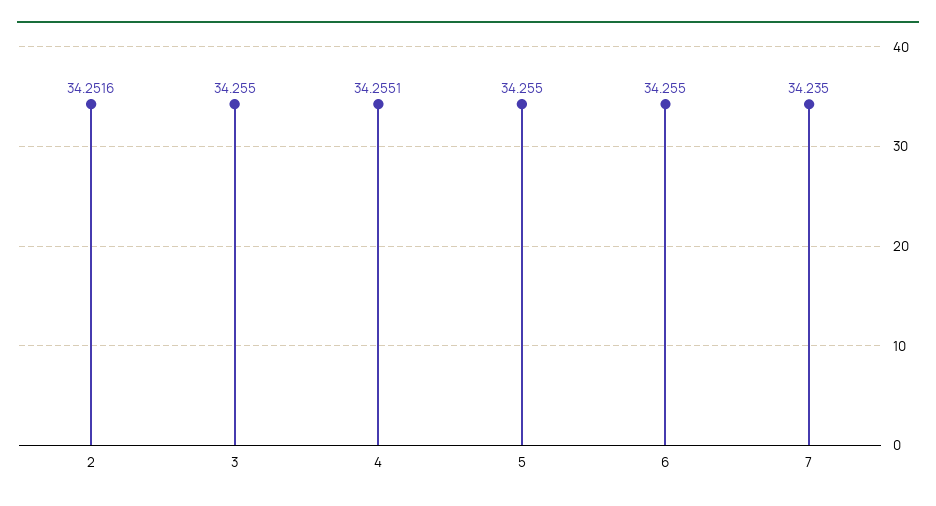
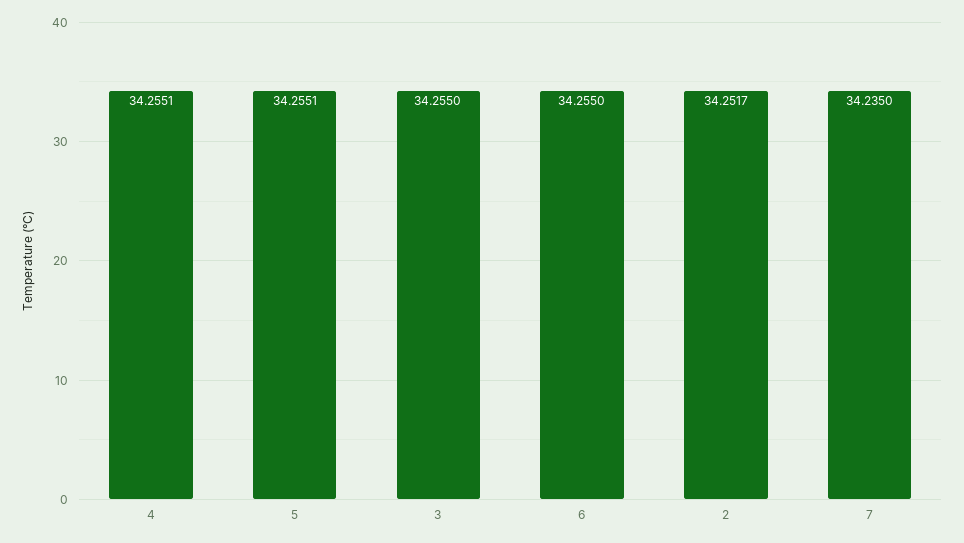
2: 34.2516 -> 34.2517
5: 34.255 -> 34.2551

